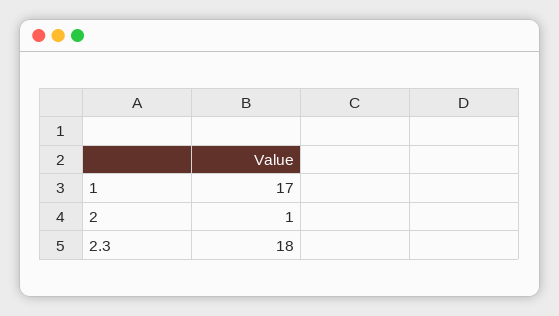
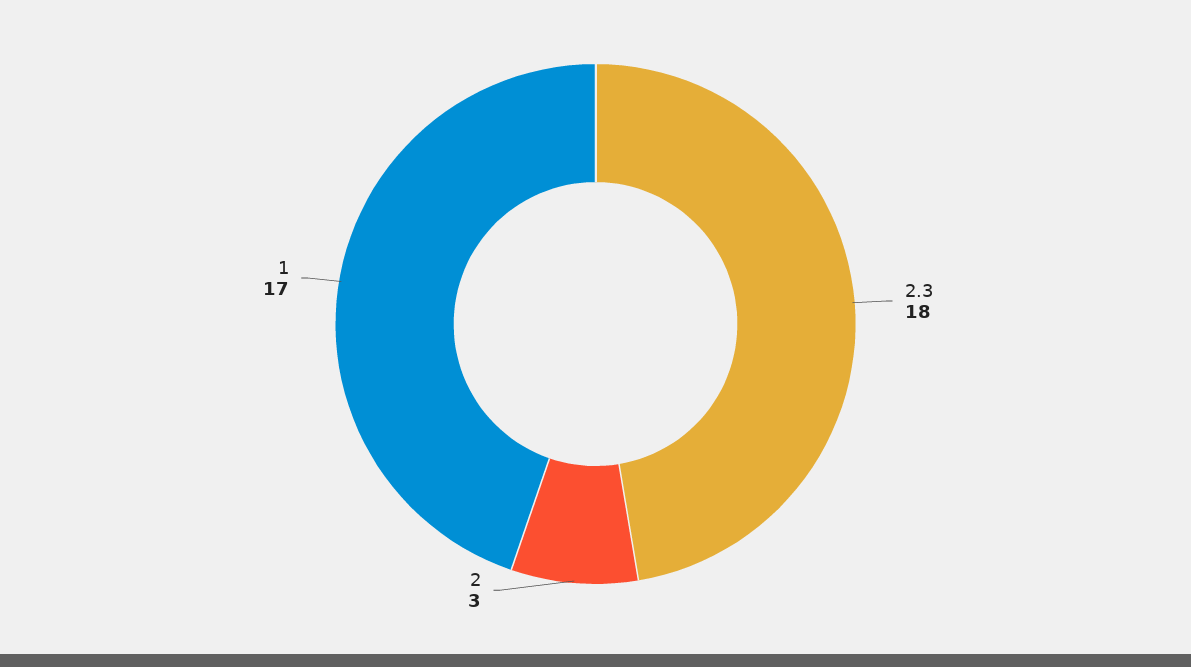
2: 1 -> 3

